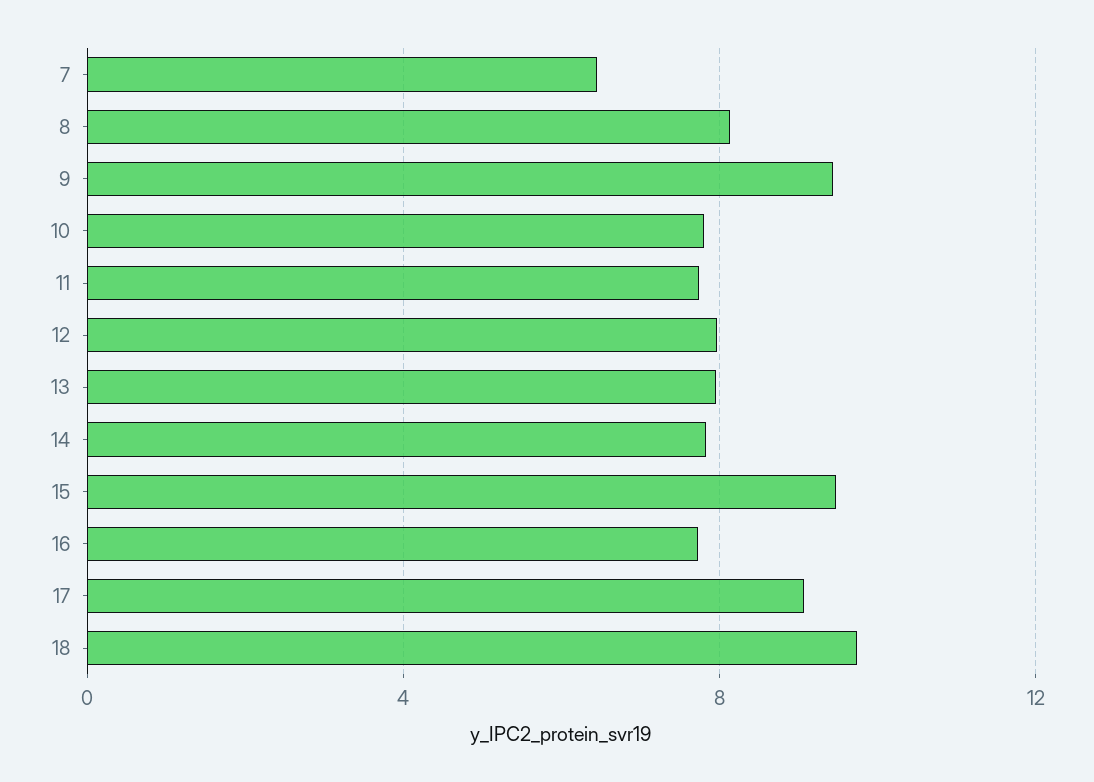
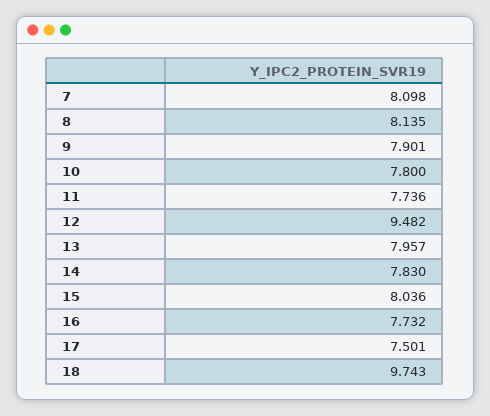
7: 6.5 -> 8.098
9: 9.5 -> 7.901
12: 8 -> 9.482
15: 9.5 -> 8.036
17: 9 -> 7.501

